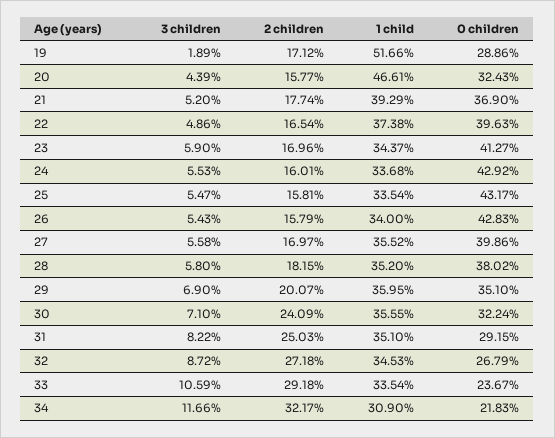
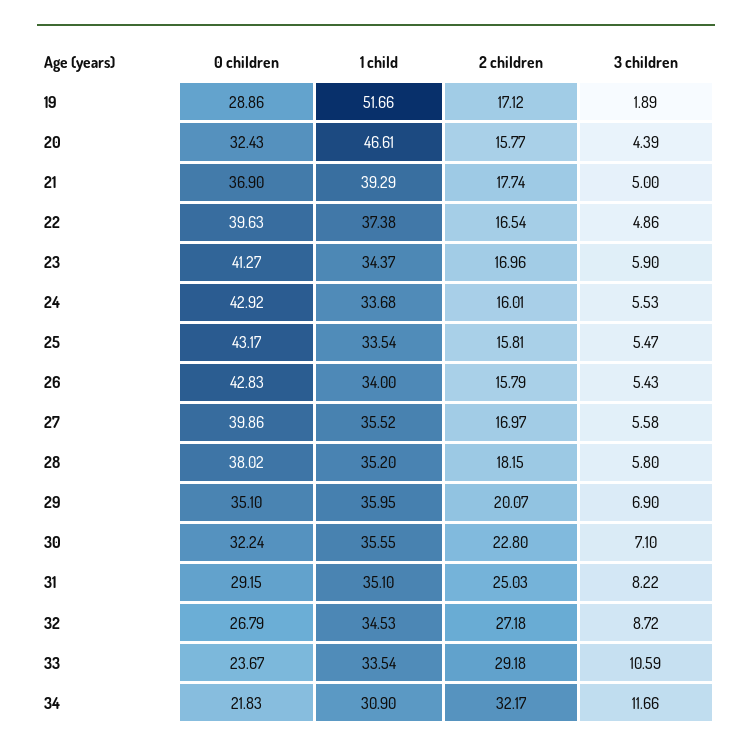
3 children, 21: 5.2 -> 5
2 children, 30: 24.09 -> 22.8

